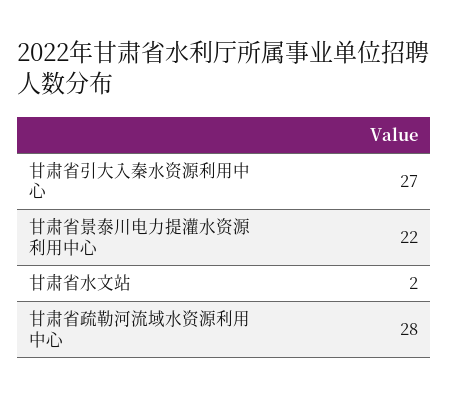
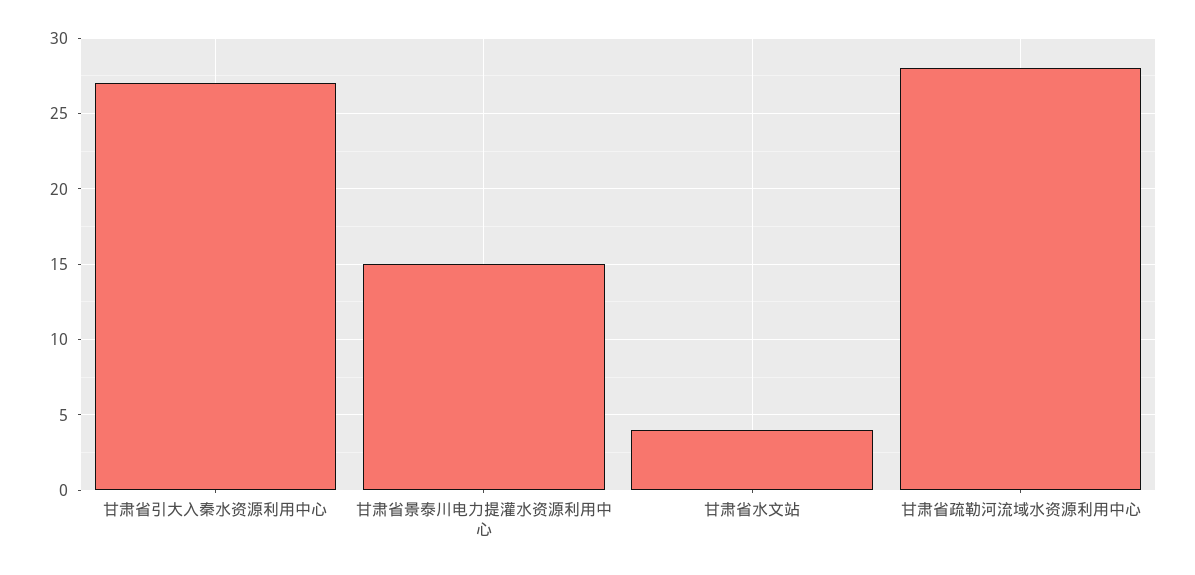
甘肃省景泰川电力提灌水资源利用中心: 22 -> 15
甘肃省水文站: 2 -> 4

